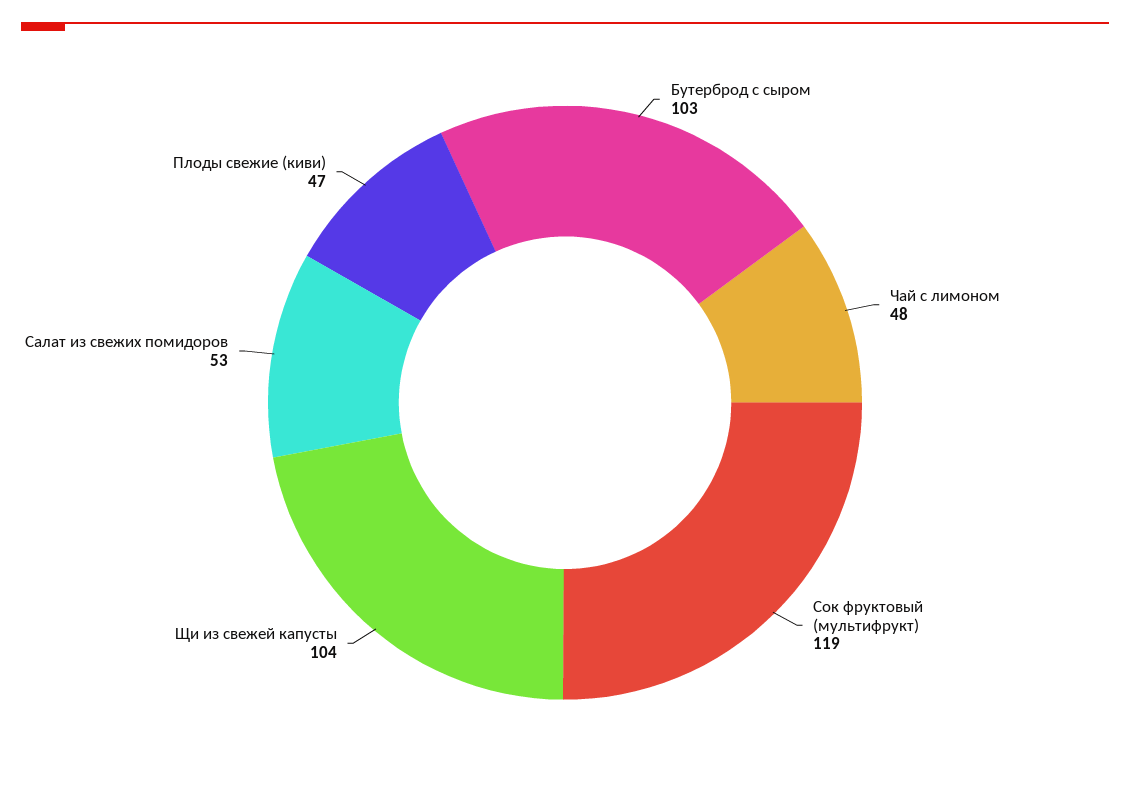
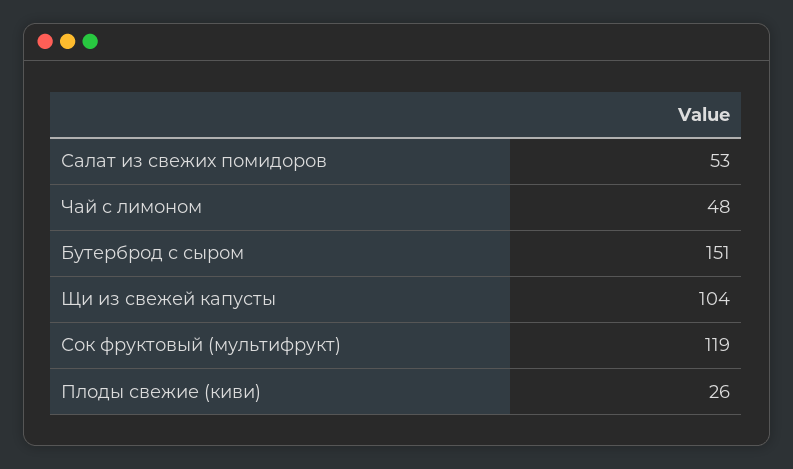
Бутерброд с сыром: 103 -> 151
Плоды свежие (киви): 47 -> 26

